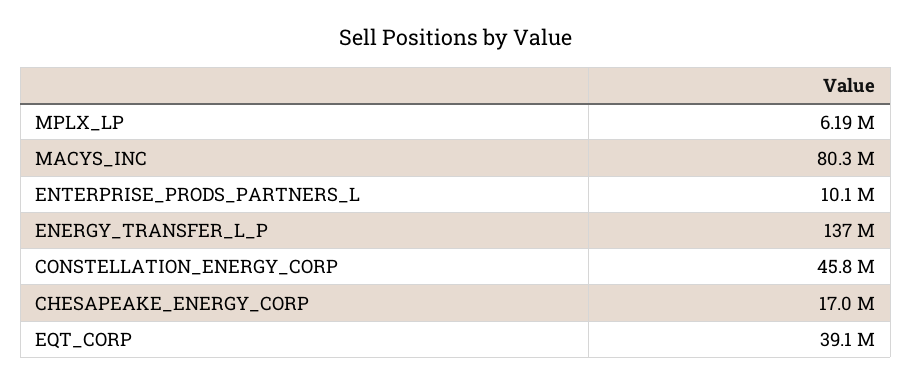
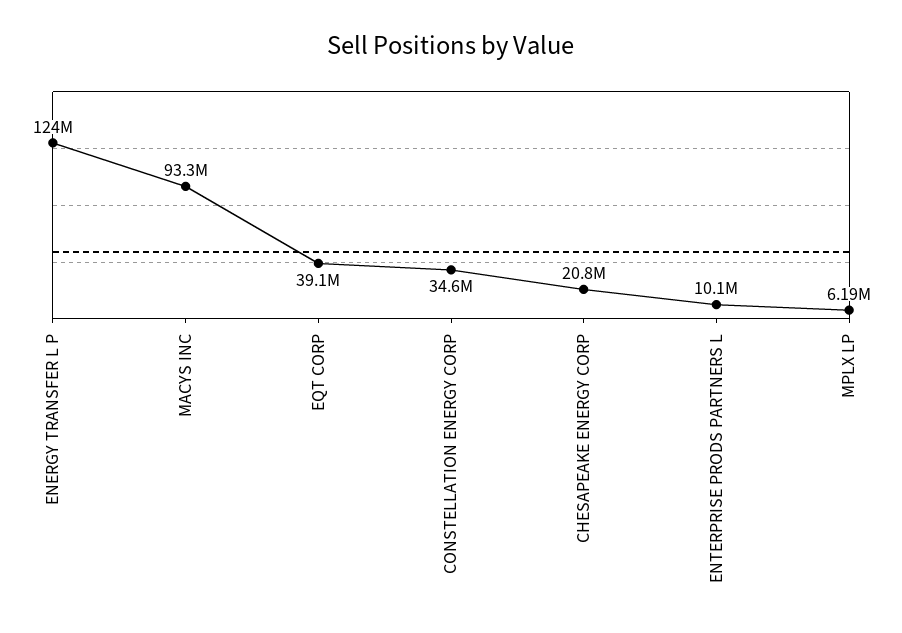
MACYS_INC: 80300000 -> 93300000
ENERGY_TRANSFER_L_P: 137000000 -> 124000000
CONSTELLATION_ENERGY_CORP: 45800000 -> 34600000
CHESAPEAKE_ENERGY_CORP: 17000000 -> 20800000

